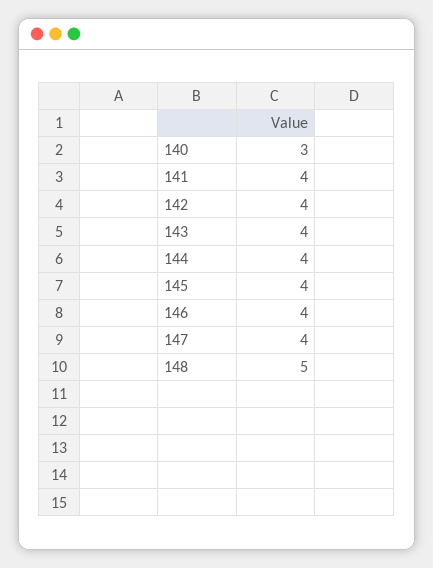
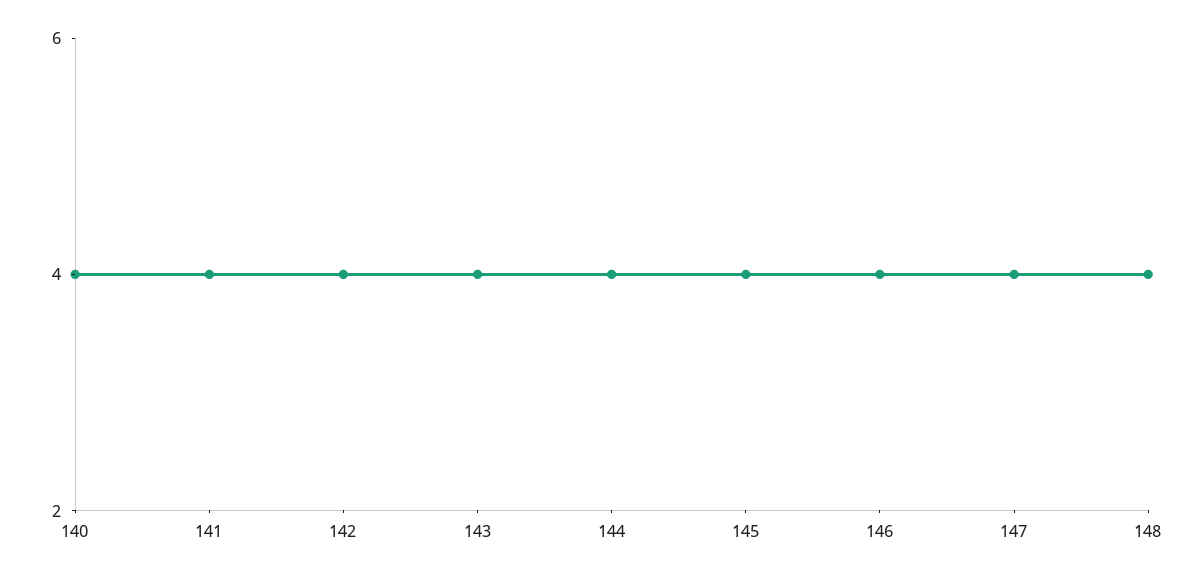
140: 3 -> 4
148: 5 -> 4

